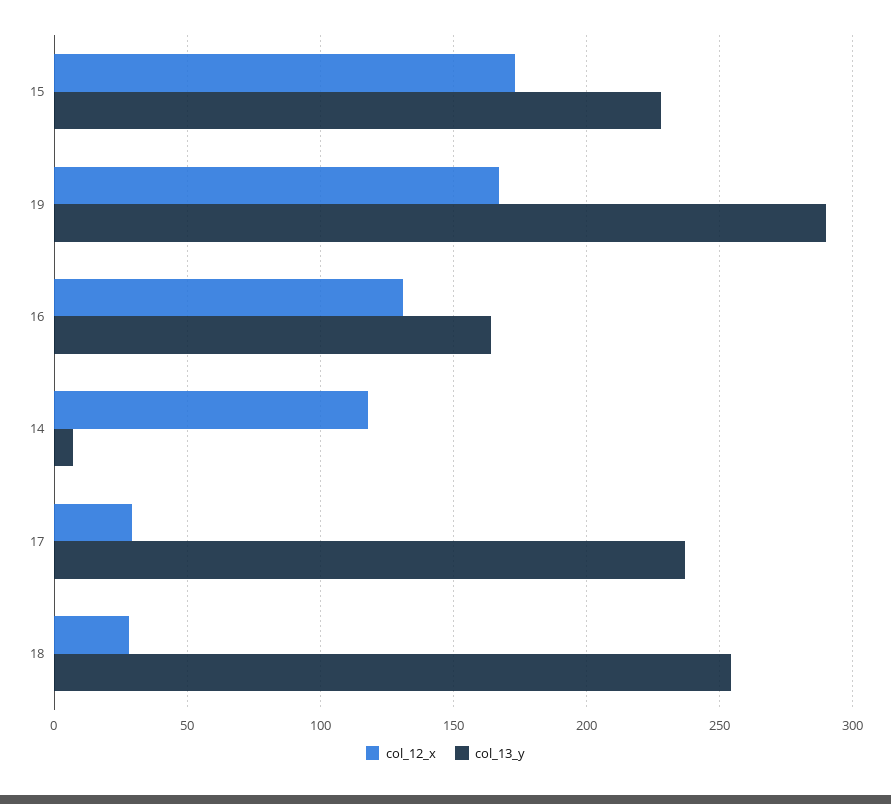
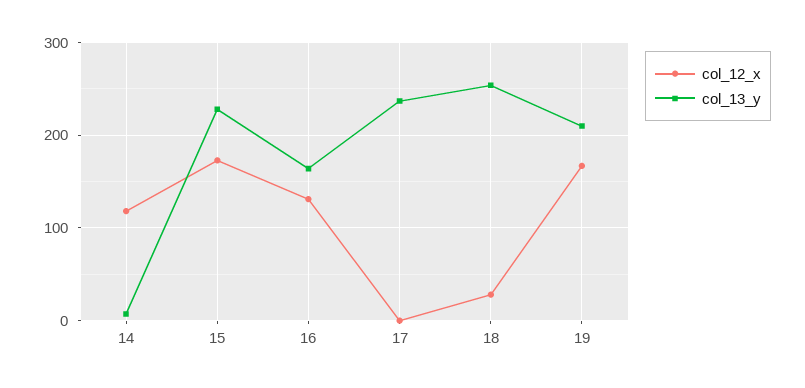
col_13_y, 19: 290 -> 210
col_12_x, 17: 30 -> 0

